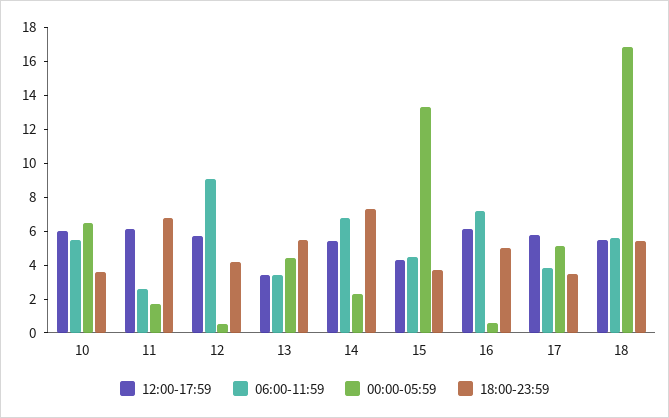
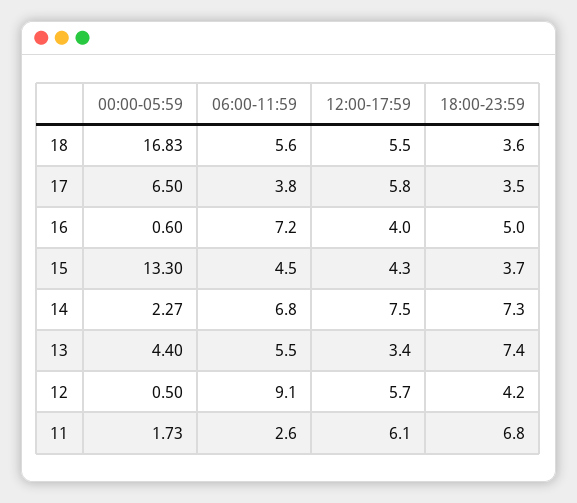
12:00-17:59, 10: 6 -> none
06:00-11:59, 10: 5.5 -> none
00:00-05:59, 10: 6.5 -> none
18:00-23:59, 10: 3.5 -> none
06:00-11:59, 13: 3.5 -> 5.5
18:00-23:59, 13: 5.5 -> 7.4
12:00-17:59, 14: 5.5 -> 7.5
12:00-17:59, 16: 6 -> 4
00:00-05:59, 17: 5 -> 6.5
18:00-23:59, 18: 5.5 -> 3.6

